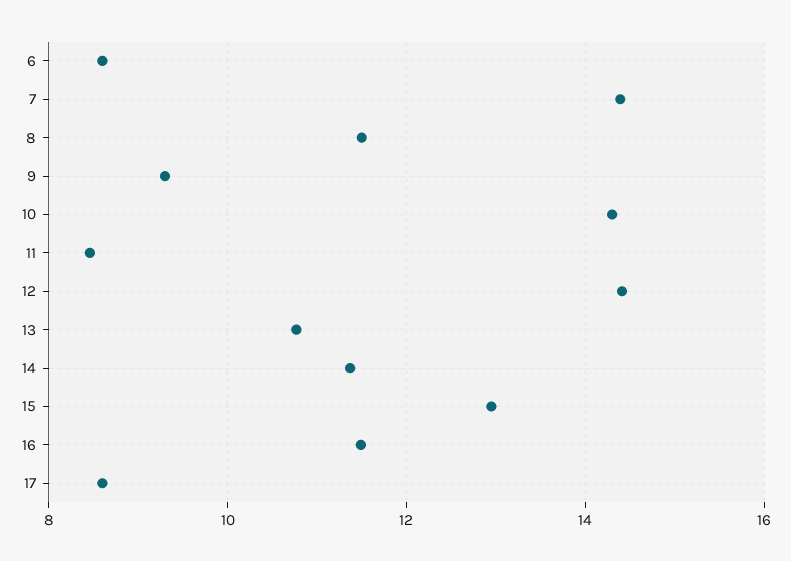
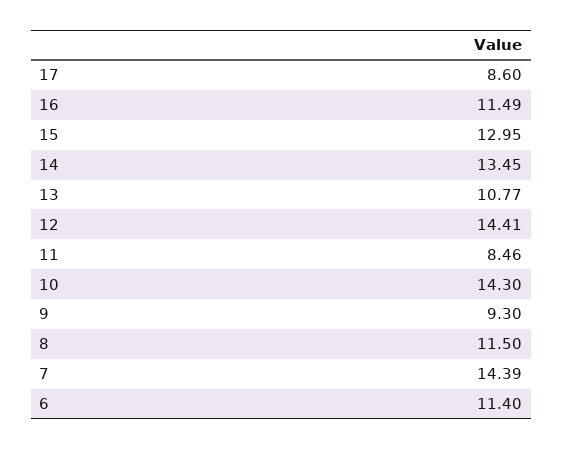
6: 8.6 -> 11.4
14: 11.4 -> 13.45

